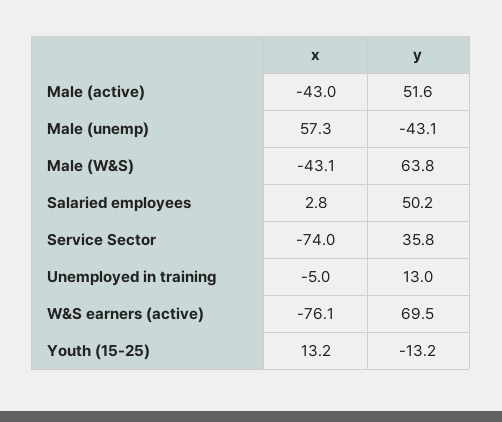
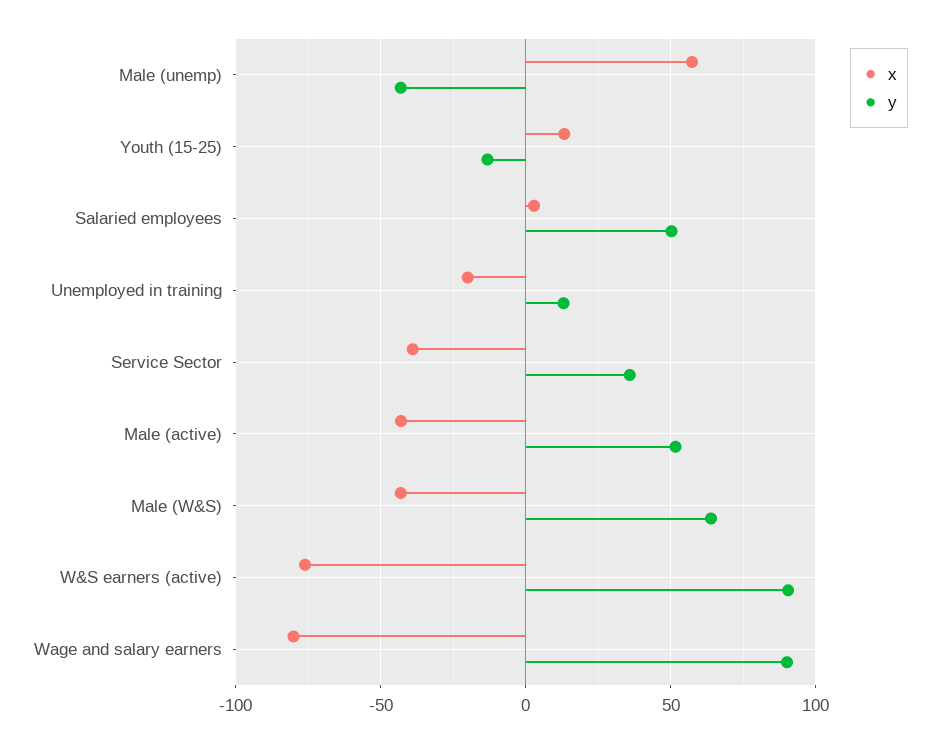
x, Service Sector: -74 -> -40
x, Unemployed in training: -5 -> -20
y, W&S earners (active): 69.5 -> 90
x, Wage and salary earners: none -> -80
y, Wage and salary earners: none -> 90

